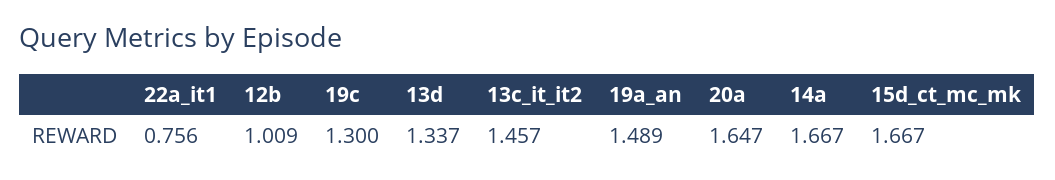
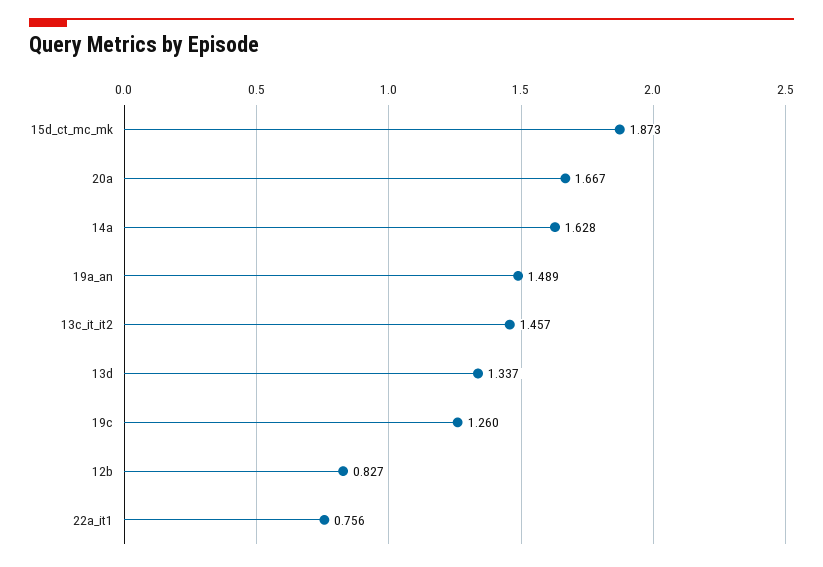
12b: 1.009 -> 0.827
19c: 1.3 -> 1.26
20a: 1.647 -> 1.667
14a: 1.667 -> 1.628
15d_ct_mc_mk: 1.667 -> 1.873

